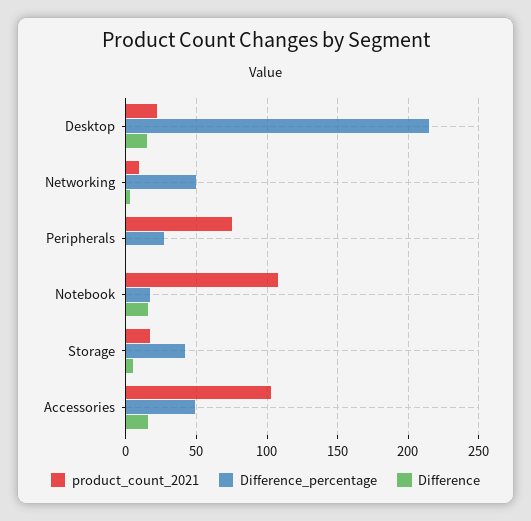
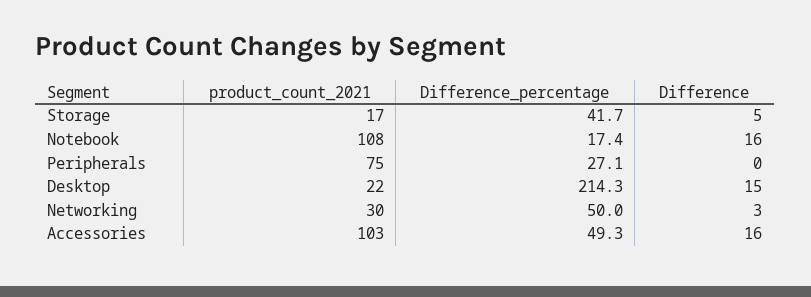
product_count_2021, Networking: 10 -> 30

